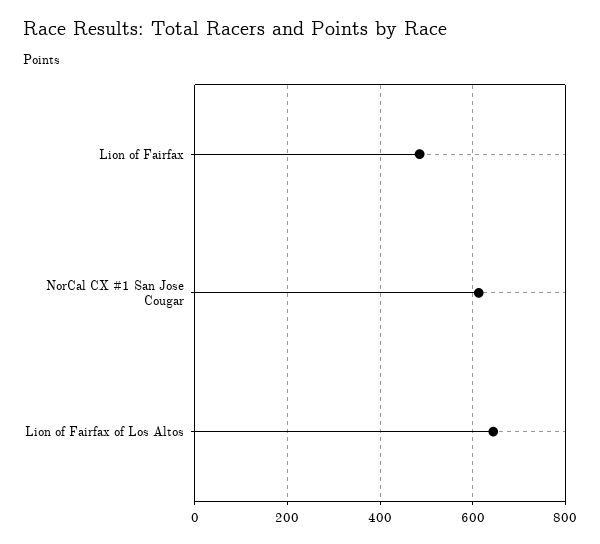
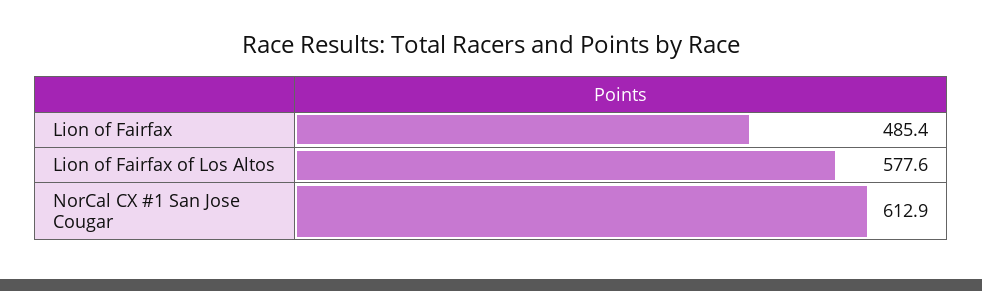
Lion of Fairfax of Los Altos: 640 -> 577.6

